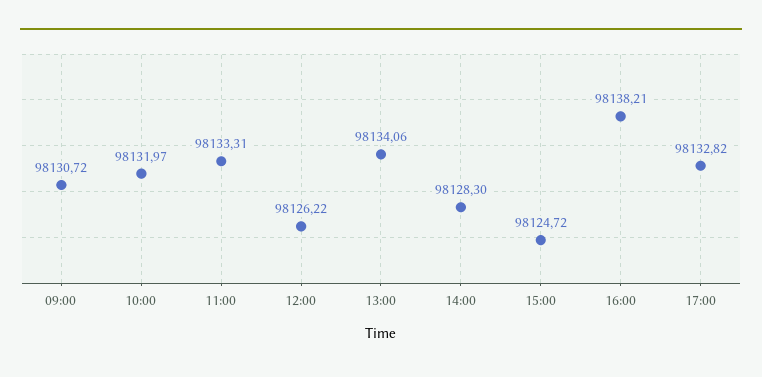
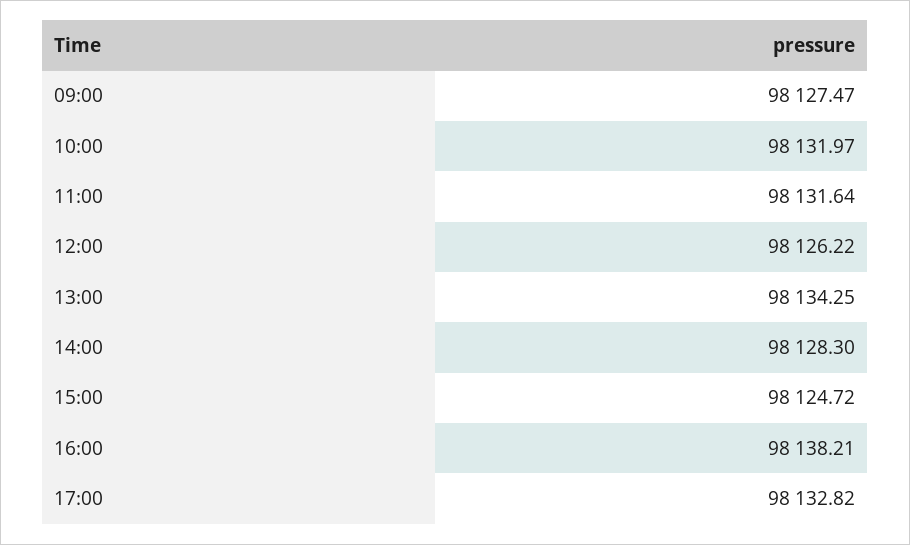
09:00: 98130.72 -> 98127.47
11:00: 98133.31 -> 98131.64
13:00: 98134.06 -> 98134.25

